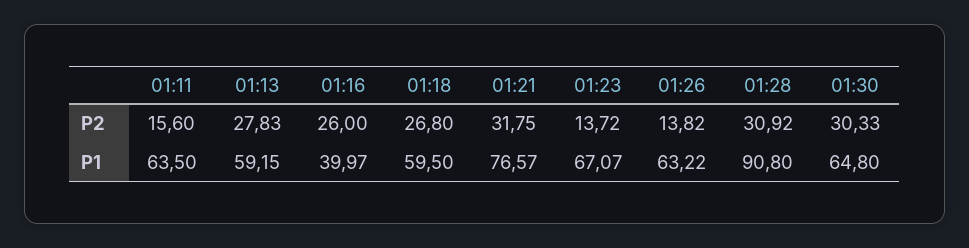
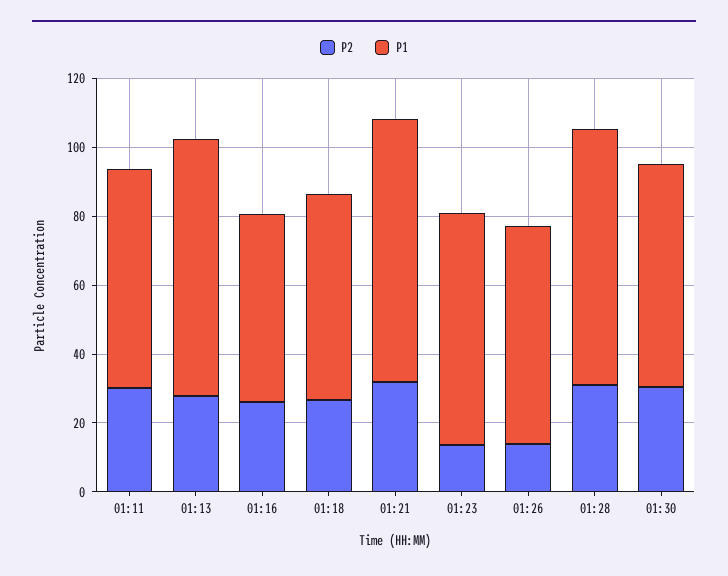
P2, 01:11: 15.6 -> 30
P1, 01:13: 59.15 -> 75
P1, 01:16: 39.97 -> 55
P1, 01:28: 90.8 -> 75

